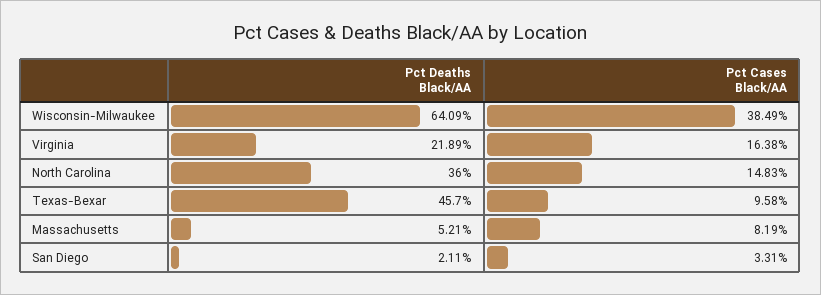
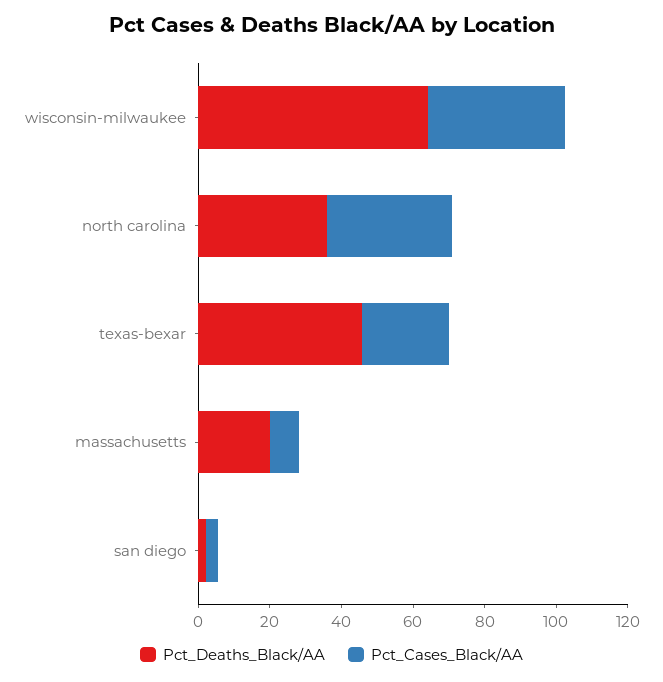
Pct Deaths Black/AA, Virginia: 21.89 -> none
Pct Cases Black/AA, Virginia: 16.38 -> none
Pct Cases Black/AA, North Carolina: 14.83 -> 35
Pct Cases Black/AA, Texas-Bexar: 9.58 -> 25
Pct Deaths Black/AA, Massachusetts: 5.21 -> 20

